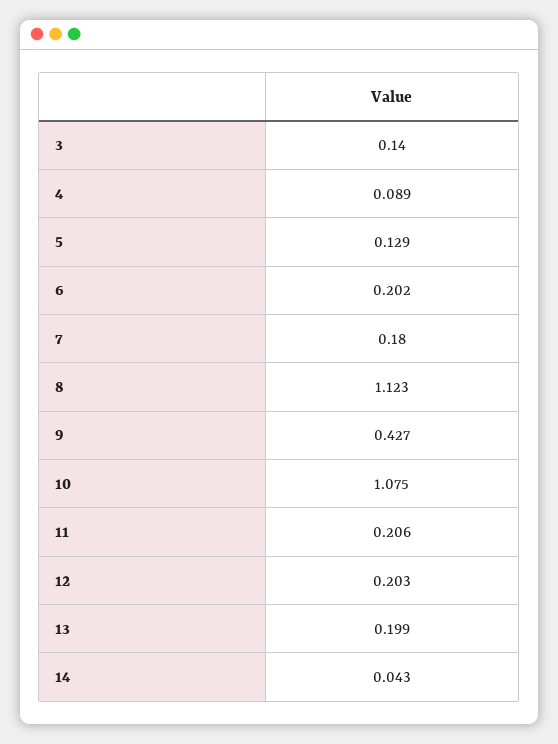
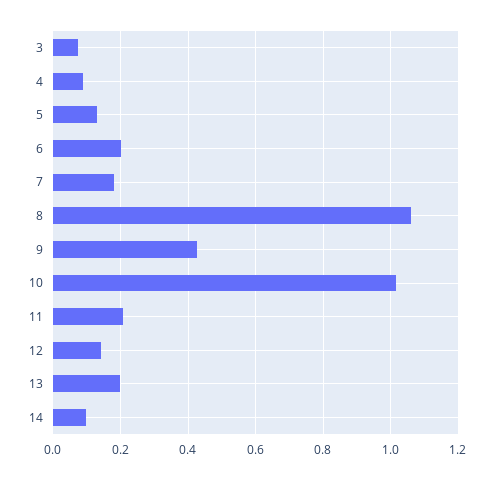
3: 0.14 -> 0.08
8: 1.123 -> 1.06
10: 1.075 -> 1.02
12: 0.203 -> 0.14
14: 0.043 -> 0.1

